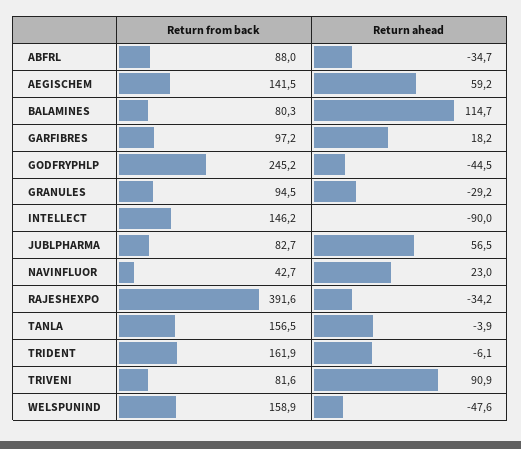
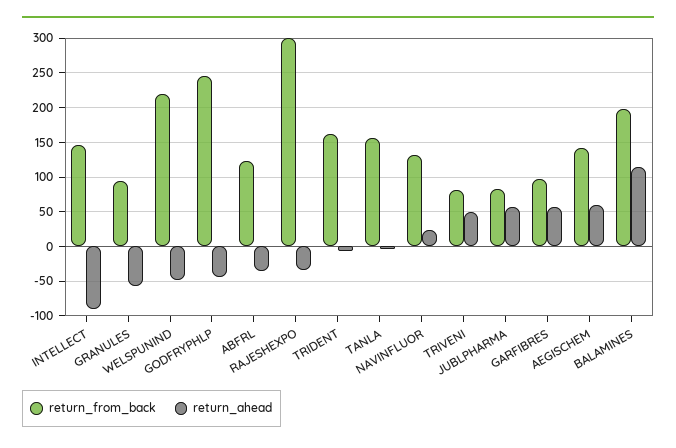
Return from back, ABFRL: 88 -> 120
Return from back, BALAMINES: 80.3 -> 200
Return ahead, GARFIBRES: 18.2 -> 60
Return ahead, GRANULES: -29.2 -> -60
Return from back, NAVINFLUOR: 42.7 -> 130
Return from back, RAJESHEXPO: 391.6 -> 300
Return ahead, TRIVENI: 90.9 -> 50
Return from back, WELSPUNIND: 158.9 -> 220

